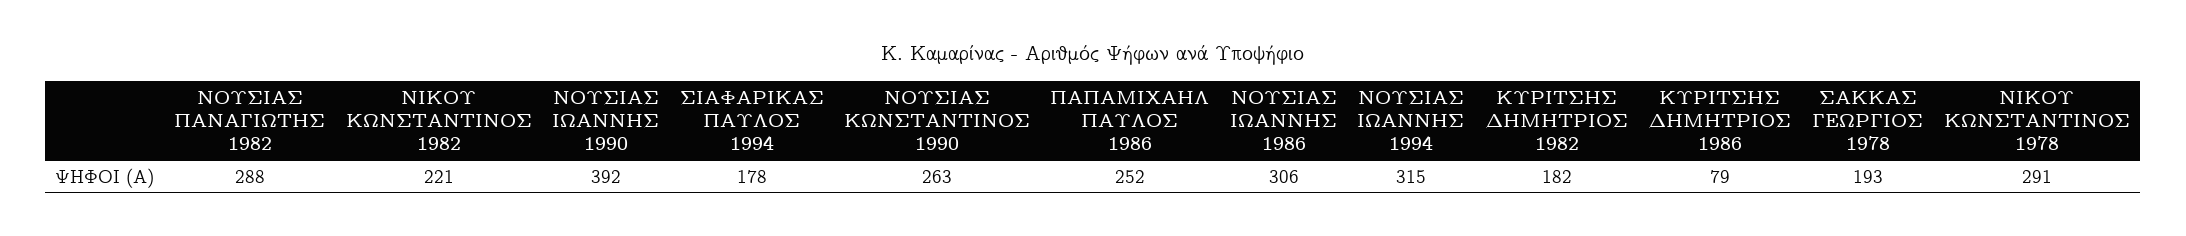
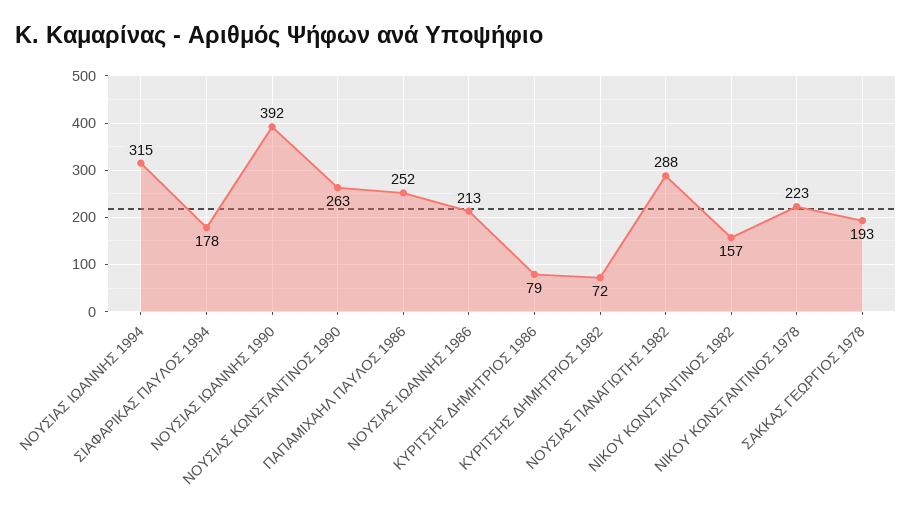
ΝΙΚΟΥ ΚΩΝΣΤΑΝΤΙΝΟΣ 1982: 221 -> 157
ΝΟΥΣΙΑΣ ΙΩΑΝΝΗΣ 1986: 306 -> 213
ΚΥΡΙΤΣΗΣ ΔΗΜΗΤΡΙΟΣ 1982: 182 -> 72
ΝΙΚΟΥ ΚΩΝΣΤΑΝΤΙΝΟΣ 1978: 291 -> 223

